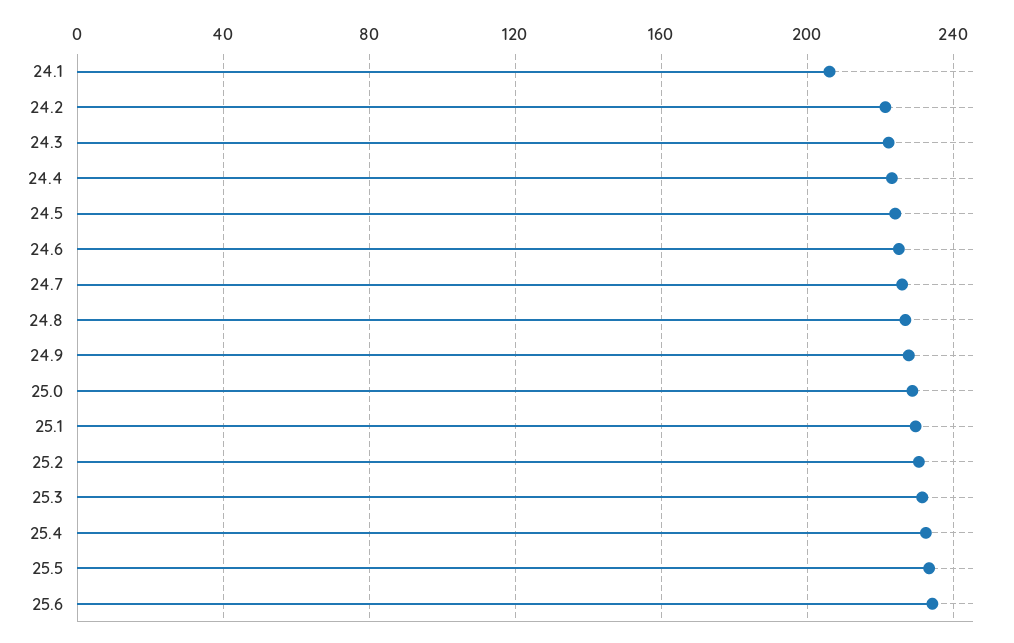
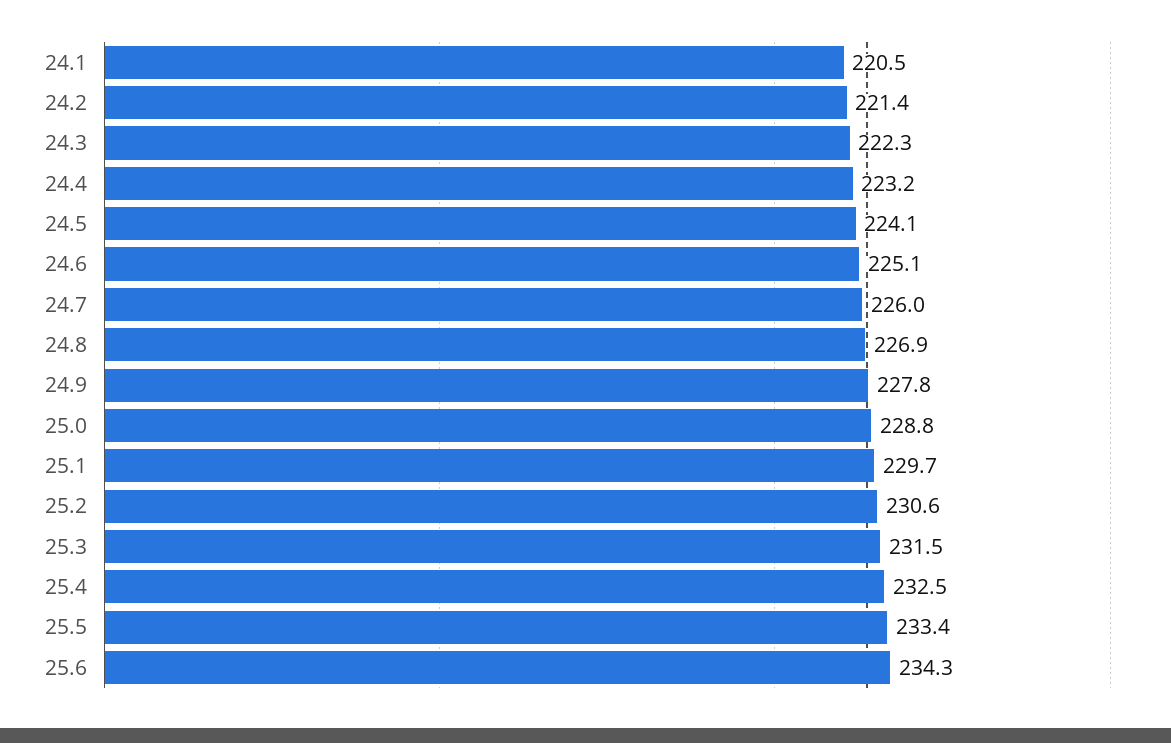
24.1: 205 -> 220.5

